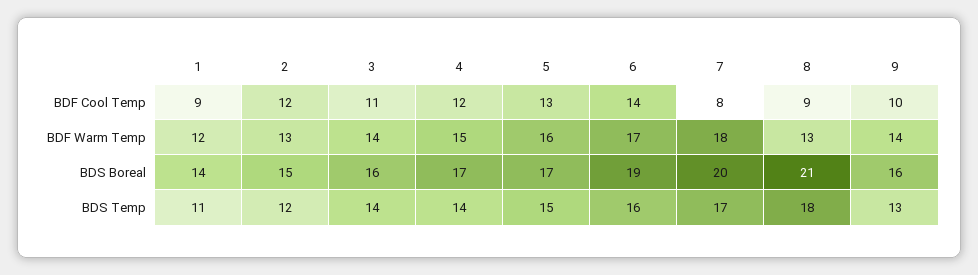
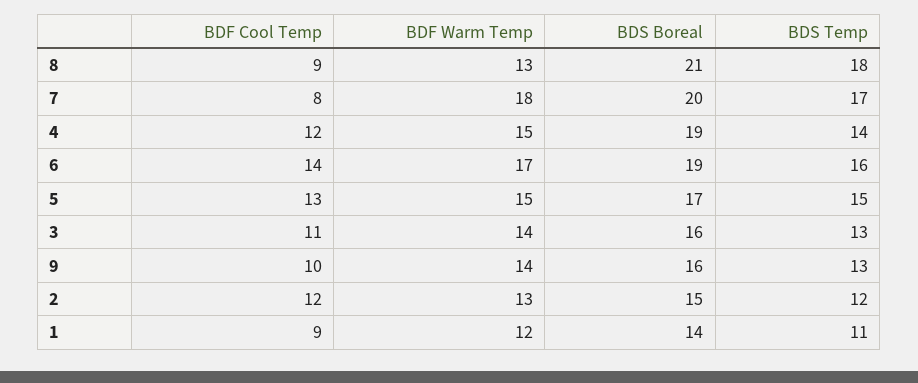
5, BDF Warm Temp: 16 -> 15
4, BDS Boreal: 17 -> 19
3, BDS Temp: 14 -> 13

